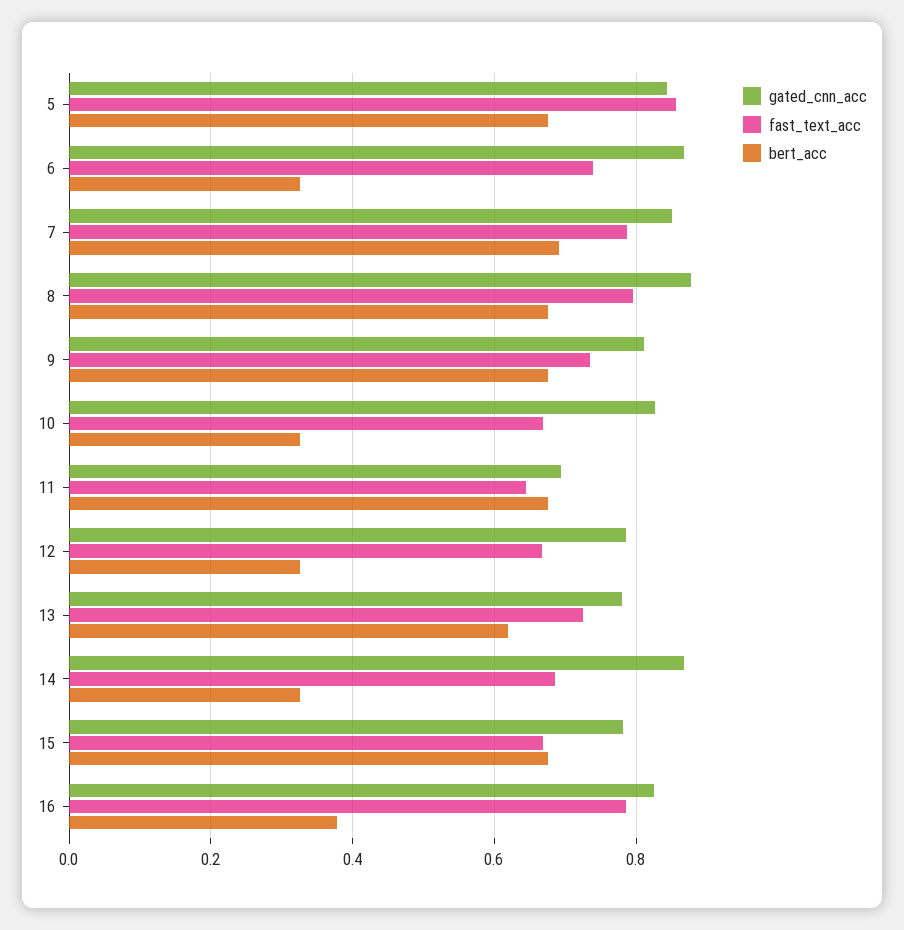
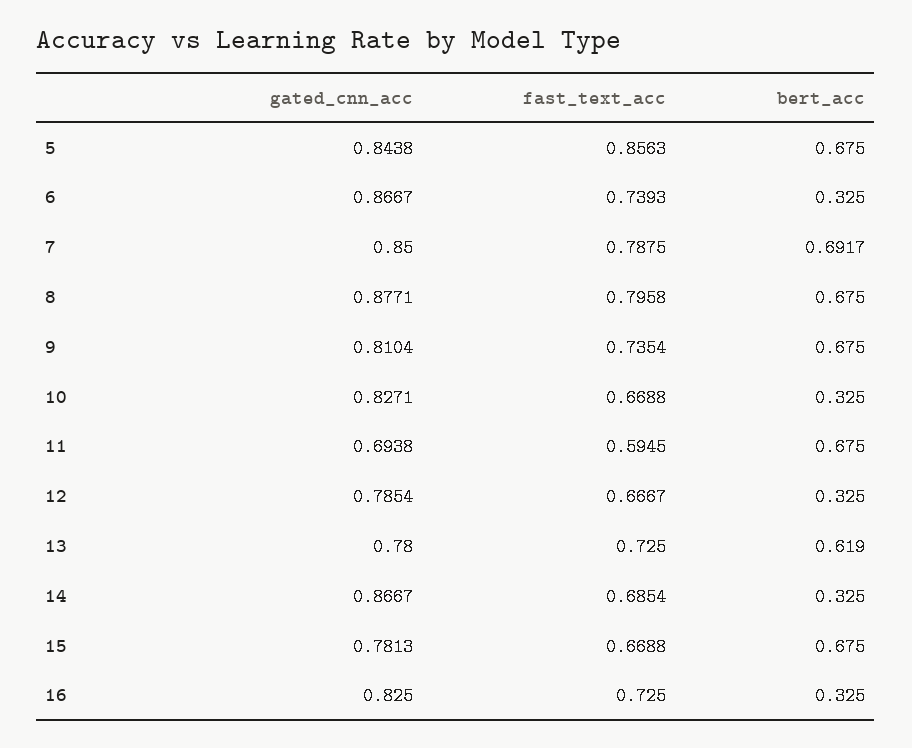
fast_text_acc, 11: 0.64 -> 0.5945
fast_text_acc, 16: 0.78 -> 0.725
bert_acc, 16: 0.38 -> 0.325

